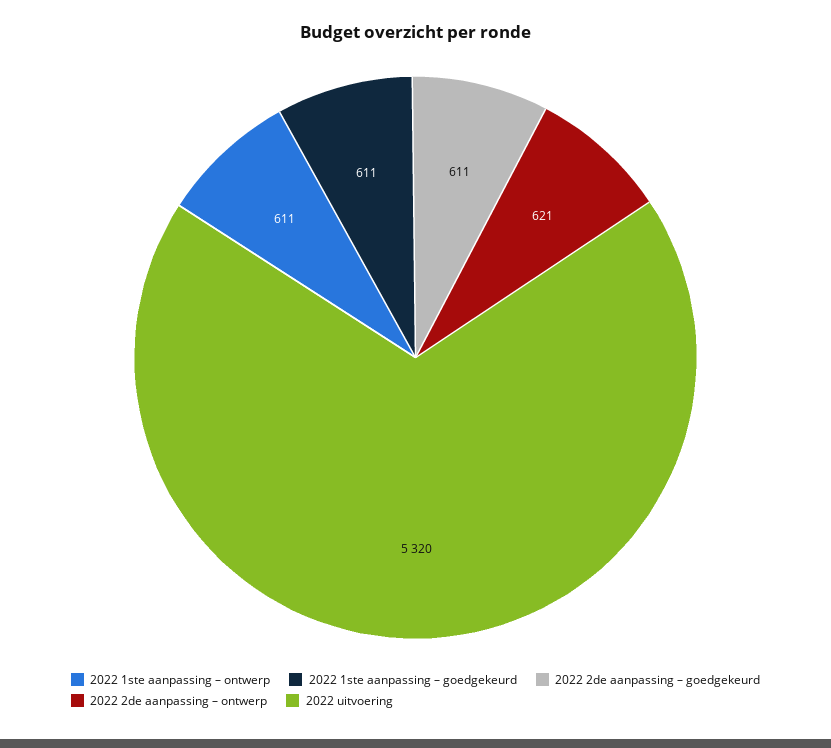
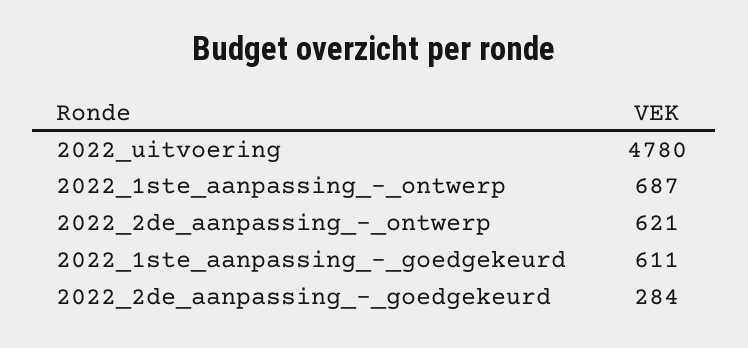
2022 1ste aanpassing – ontwerp: 611 -> 687
2022 2de aanpassing – goedgekeurd: 611 -> 284
2022 uitvoering: 5320 -> 4780

